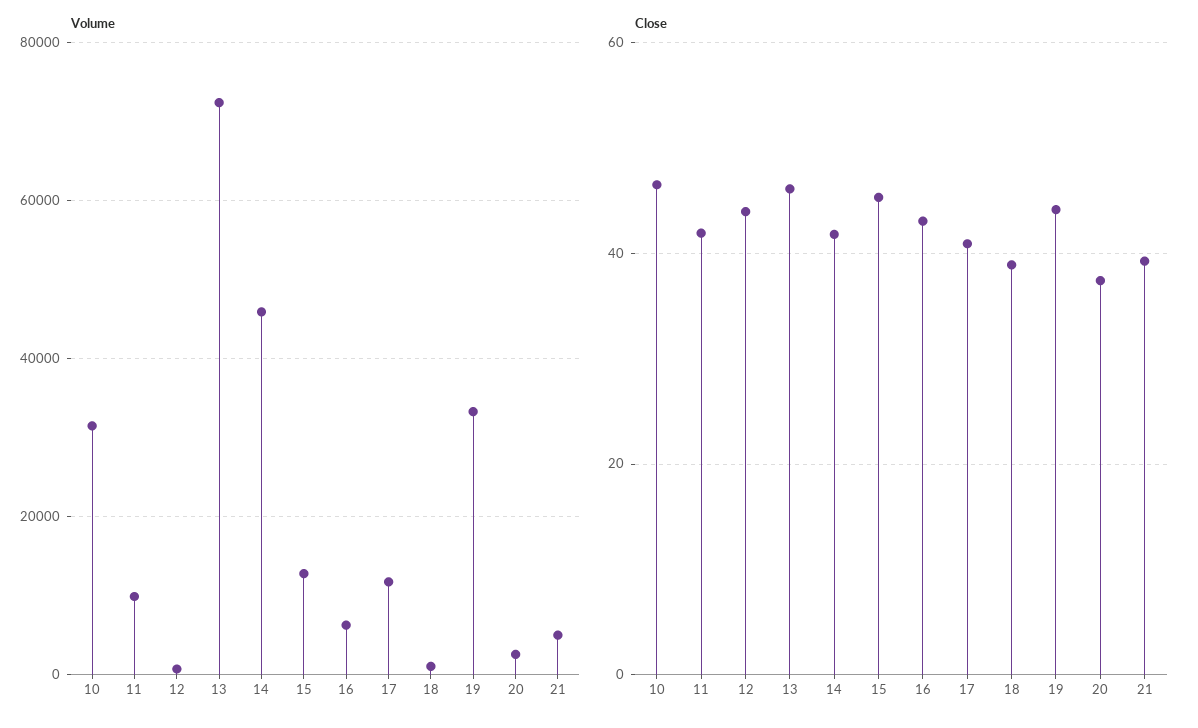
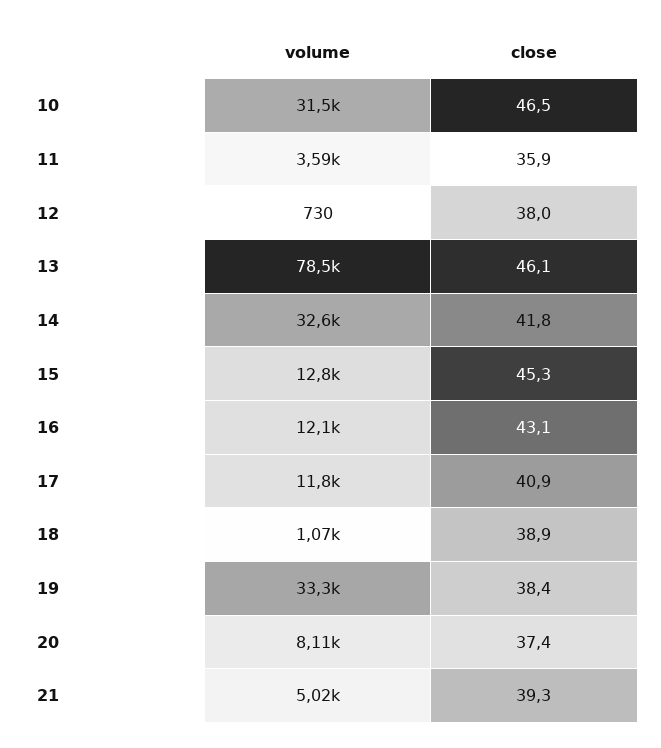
Volume, 11: 10000 -> 3590
Volume, 13: 72000 -> 78500
Volume, 14: 46000 -> 32600
Volume, 16: 6000 -> 12100
Volume, 20: 2000 -> 8110
Close, 11: 42 -> 35.9
Close, 12: 44 -> 38
Close, 19: 44 -> 38.4

